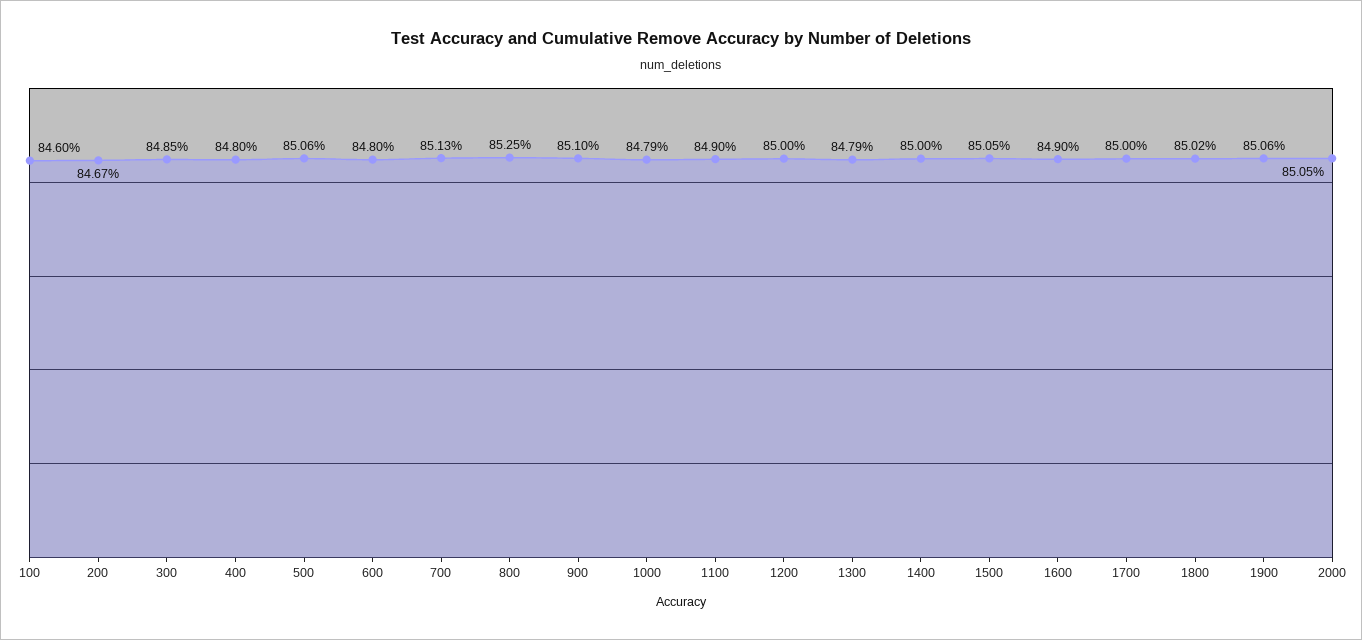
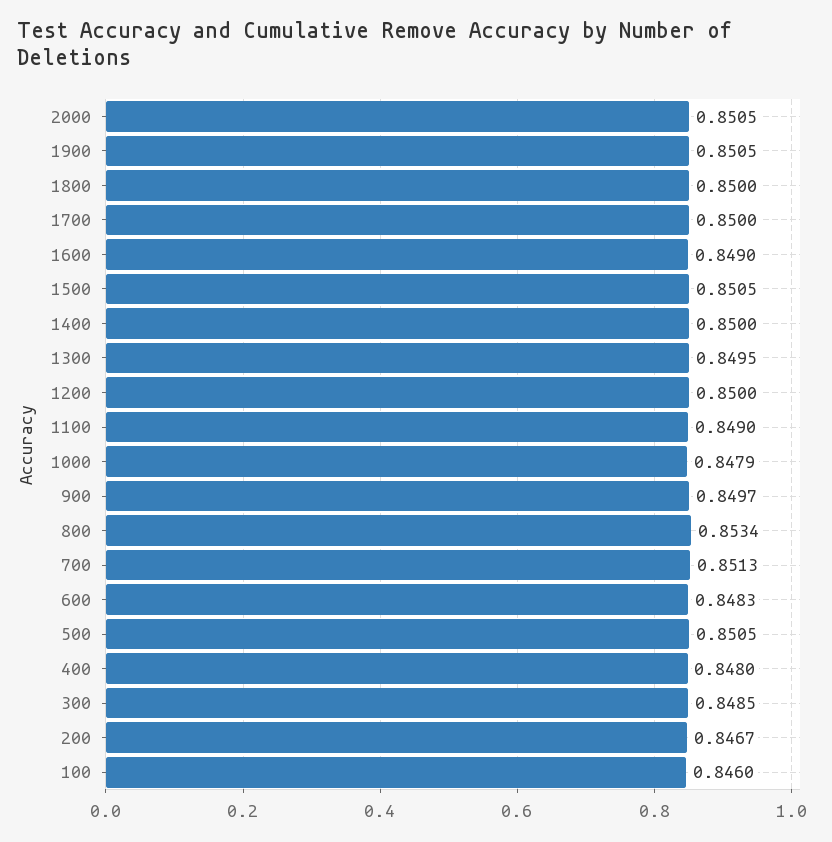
500: 0.8506 -> 0.8505
600: 0.848 -> 0.8483
800: 0.8525 -> 0.8534
900: 0.851 -> 0.8497
1300: 0.8479 -> 0.8495
1800: 0.8502 -> 0.85
1900: 0.8506 -> 0.8505

